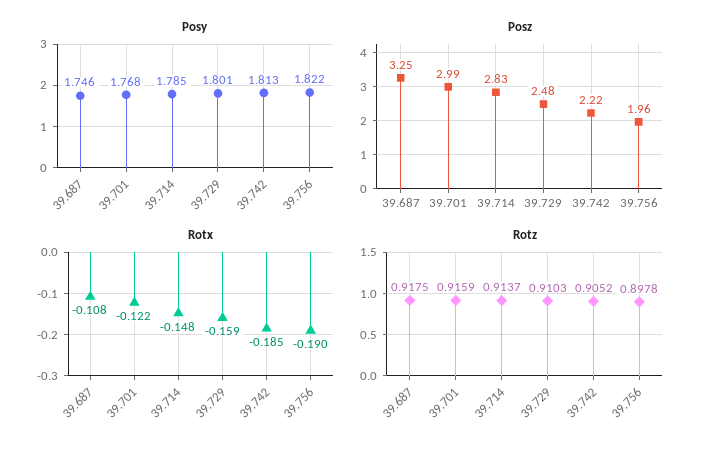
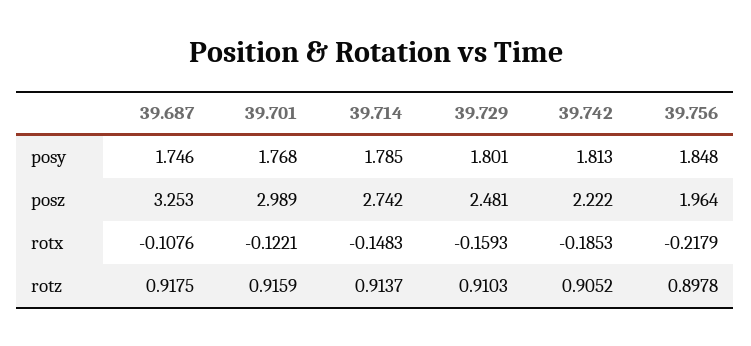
Posy, 39.756: 1.822 -> 1.848
Posz, 39.714: 2.83 -> 2.742
Rotx, 39.756: -0.19 -> -0.2179

